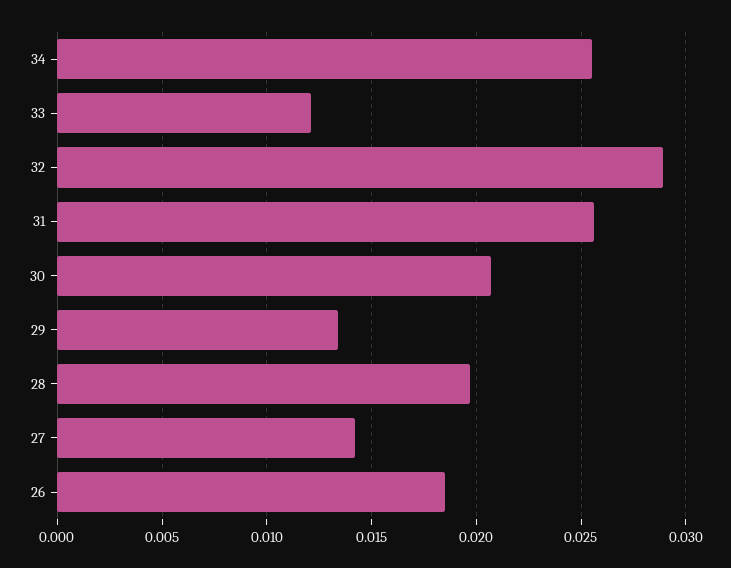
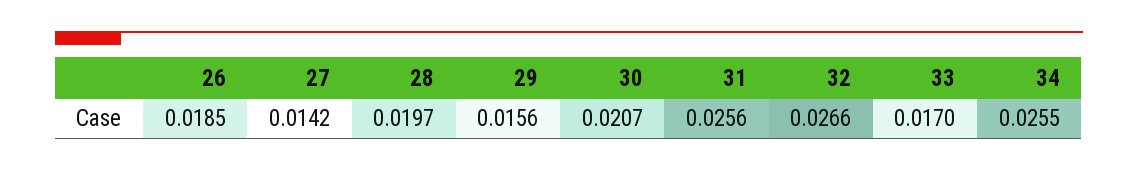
33: 0.012 -> 0.017
32: 0.029 -> 0.0266
29: 0.0135 -> 0.0156

